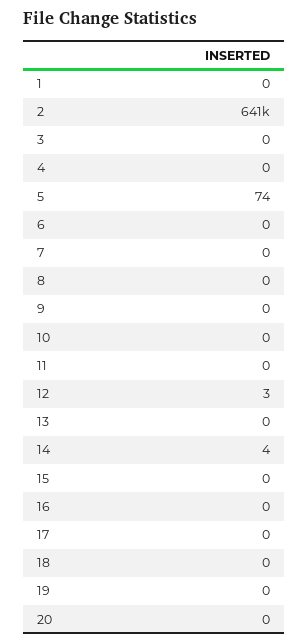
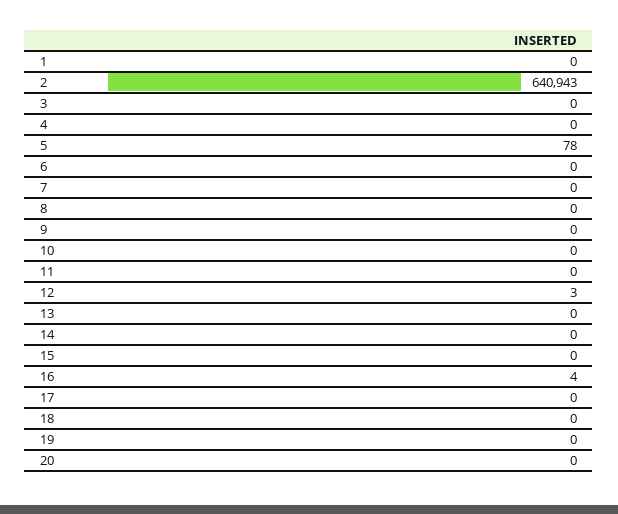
5: 74 -> 78
14: 4 -> 0
16: 0 -> 4

